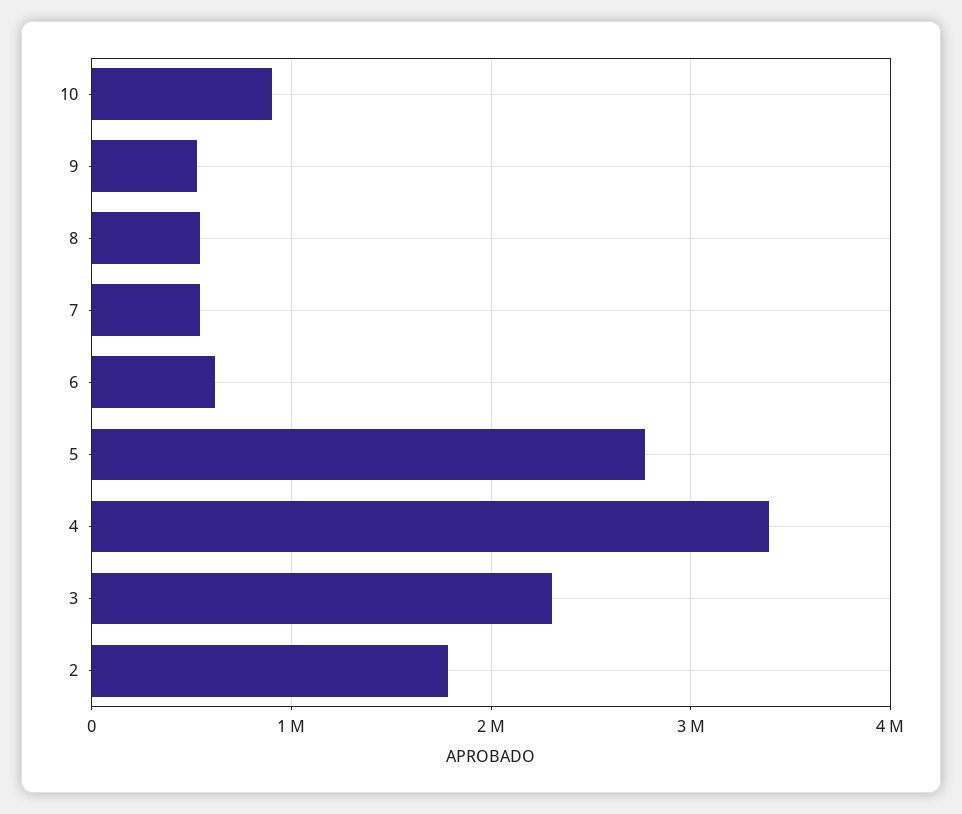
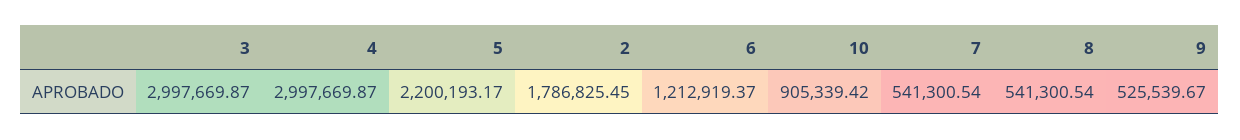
6: 600000 -> 1212919.37
5: 2800000 -> 2200193.17
4: 3400000 -> 2997669.87
3: 2300000 -> 2997669.87

